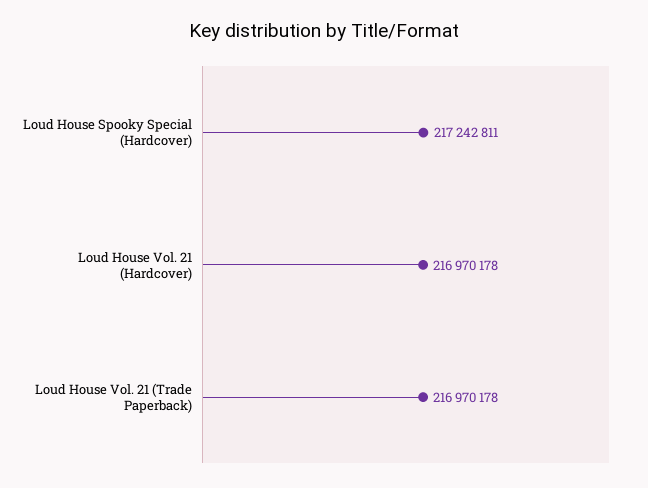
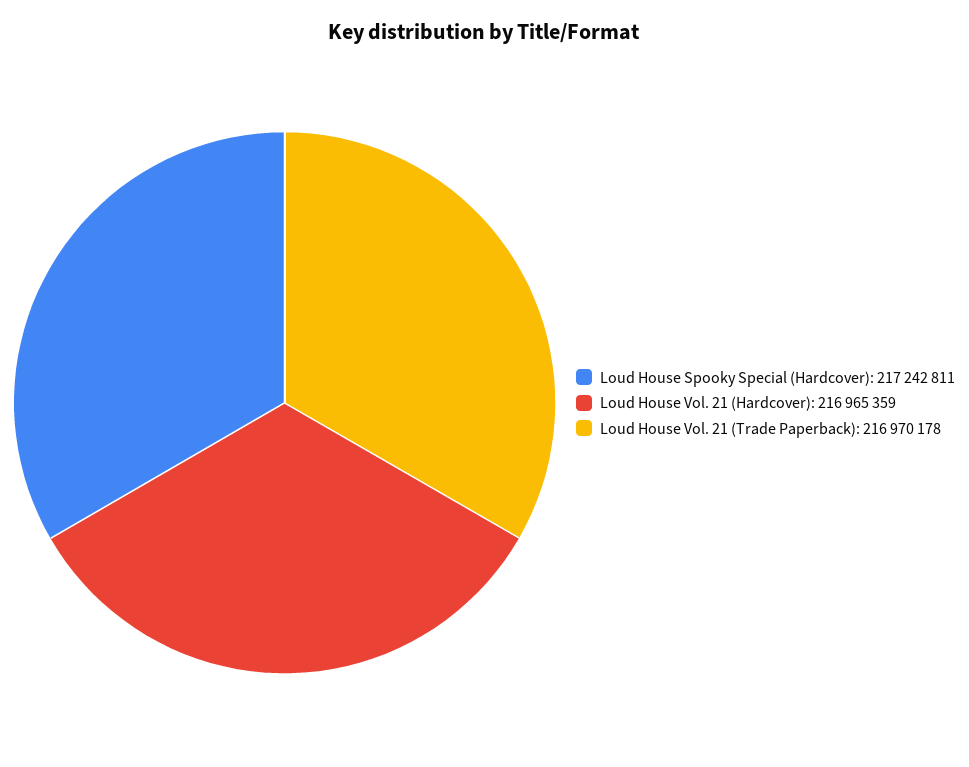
Loud House Vol. 21 (Hardcover): 216970178 -> 216965359

